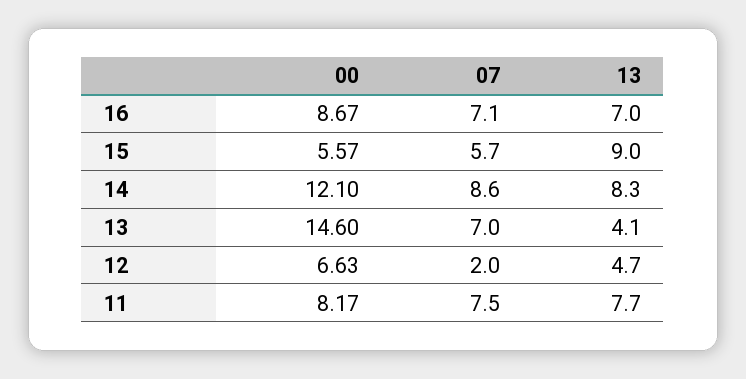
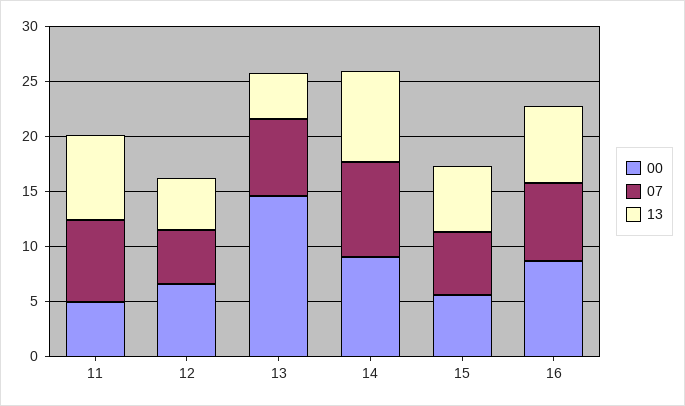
13, 15: 9 -> 6
00, 14: 12.1 -> 9
07, 12: 2 -> 5
00, 11: 8.17 -> 5

